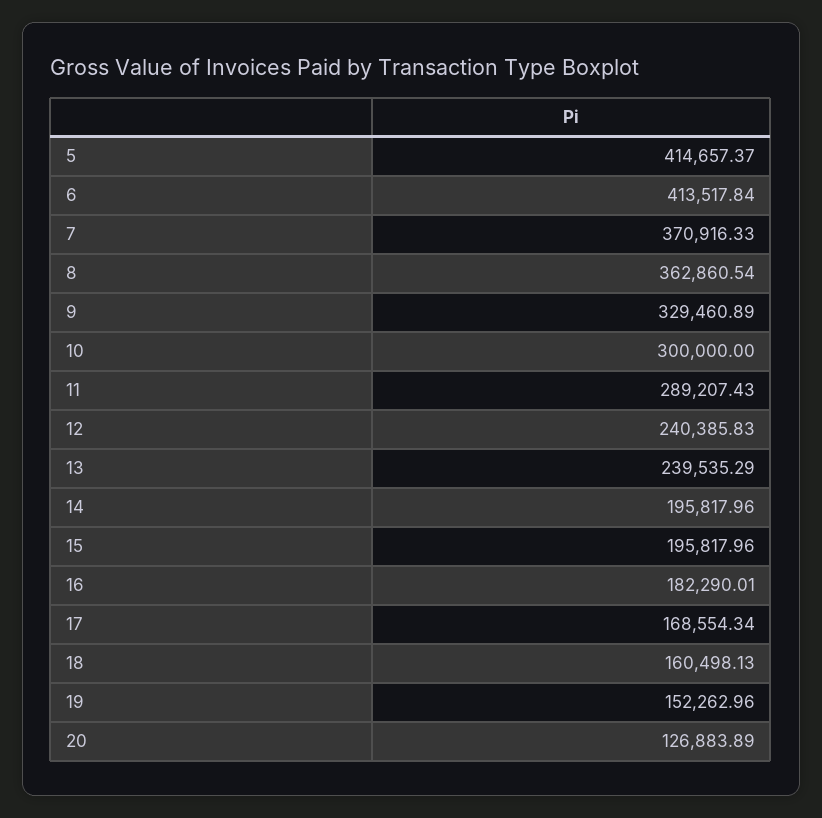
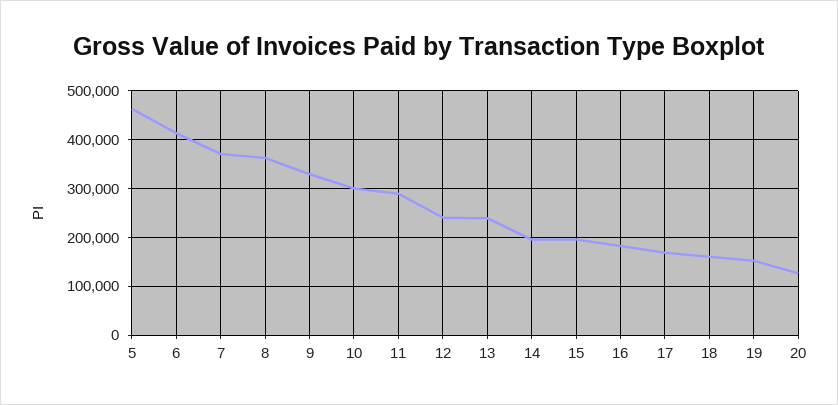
5: 414657.37 -> 460000

